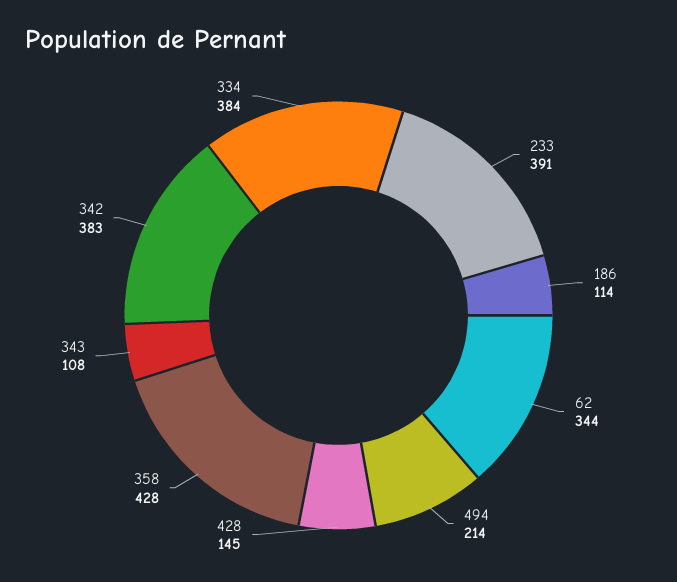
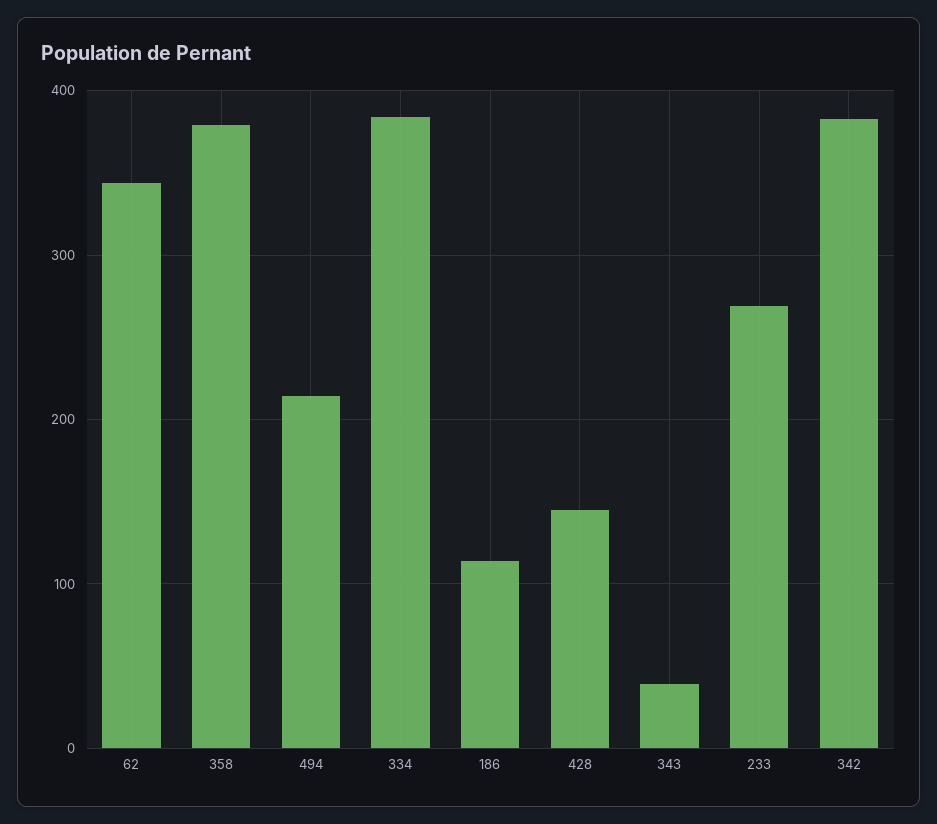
233: 391 -> 270
358: 428 -> 380
343: 108 -> 40

